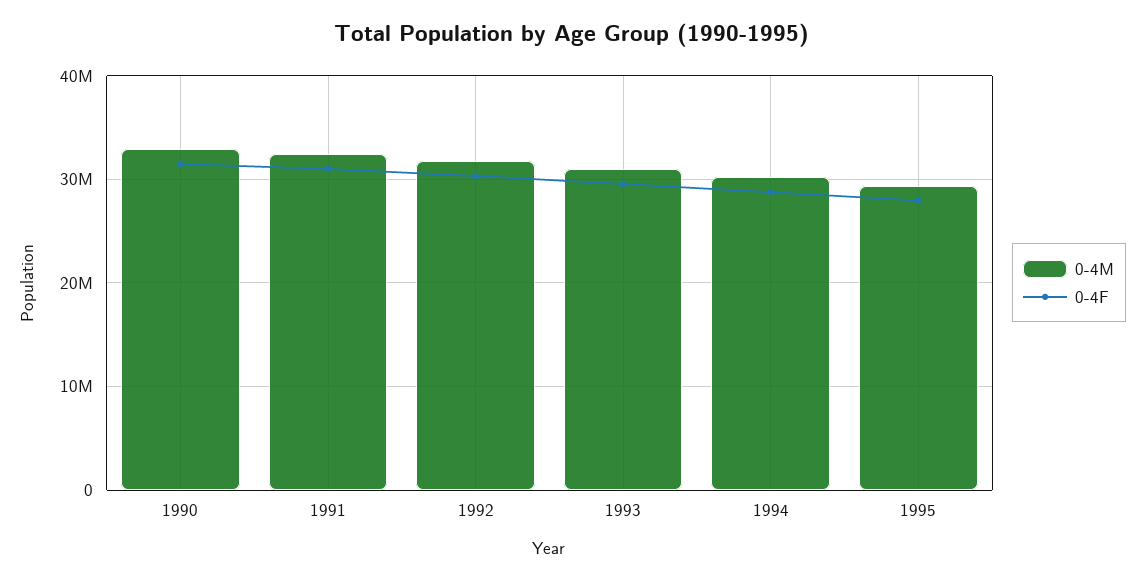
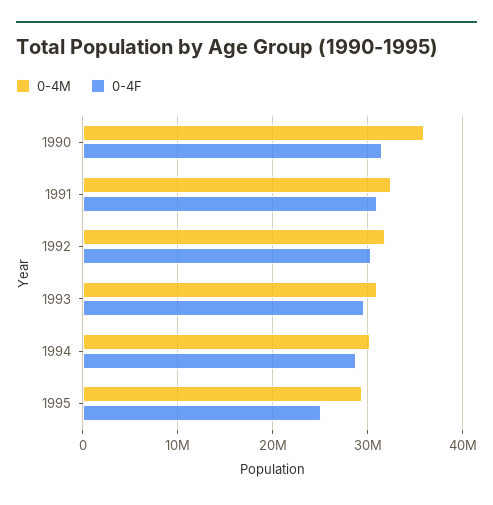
0-4M, 1990: 33000000 -> 36000000
0-4F, 1995: 28000000 -> 25000000

